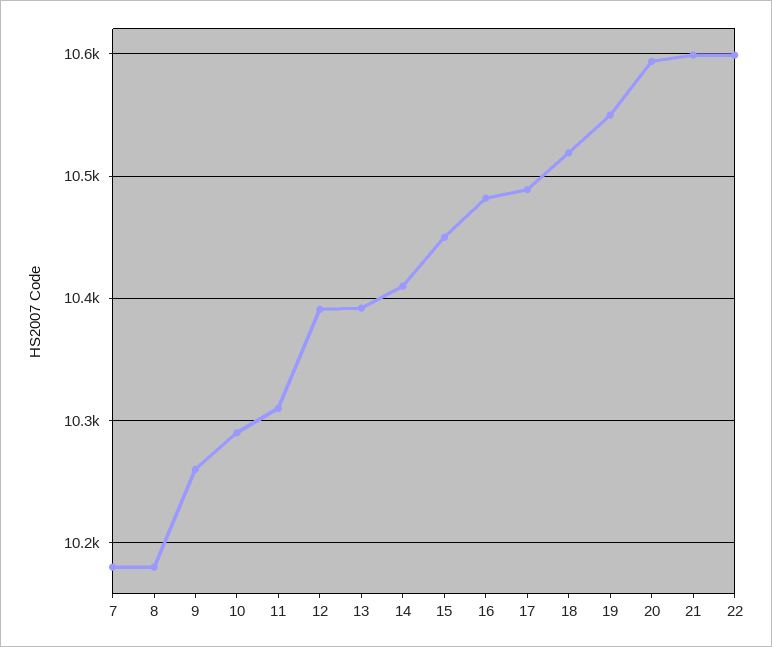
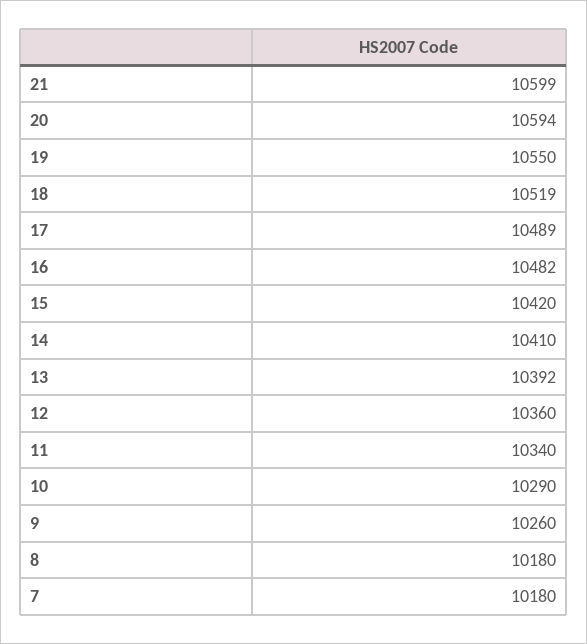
11: 10310 -> 10340
12: 10390 -> 10360
15: 10450 -> 10420
22: 10600 -> none

